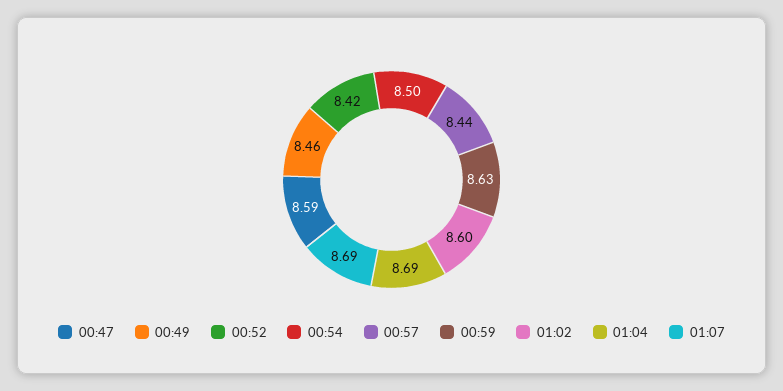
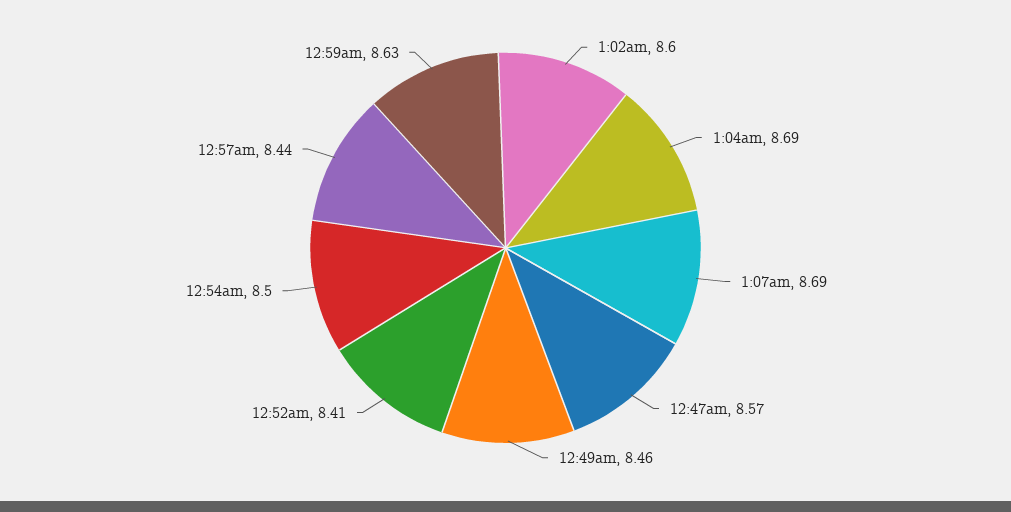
00:47: 8.59 -> 8.57
00:52: 8.42 -> 8.41

